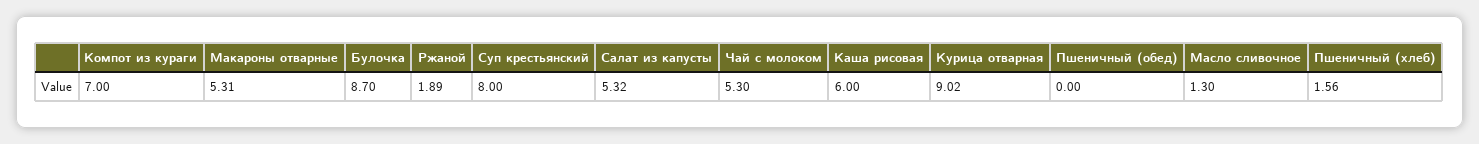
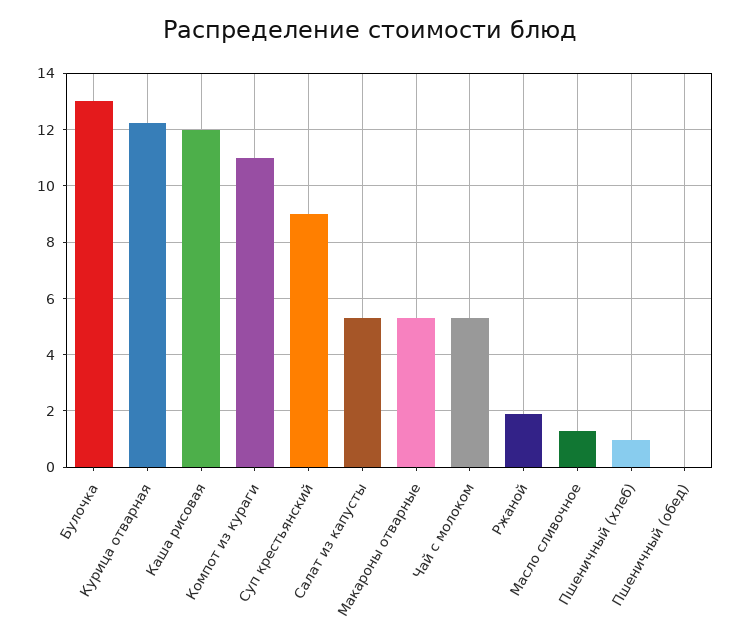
Компот из кураги: 7 -> 11
Булочка: 8.7 -> 13
Суп крестьянский: 8 -> 9
Каша рисовая: 6 -> 12
Курица отварная: 9.02 -> 12.25
Пшеничный (хлеб): 1.56 -> 1

